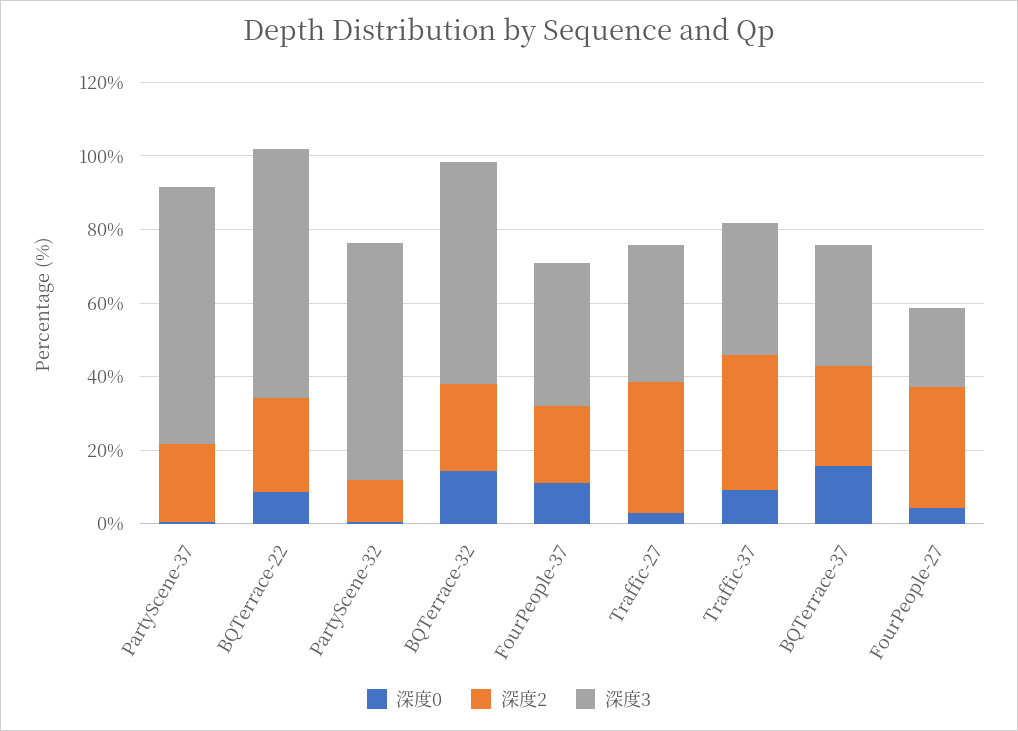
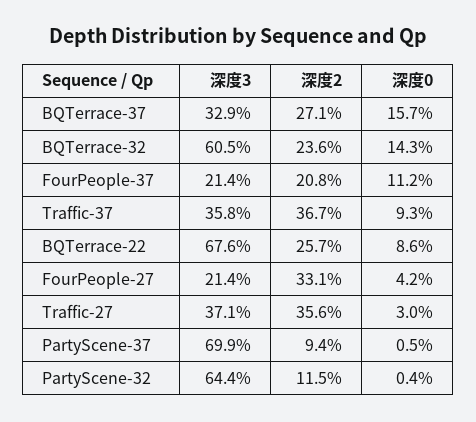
深度2, PartyScene-37: 20 -> 9.4
深度3, FourPeople-37: 40 -> 21.4

